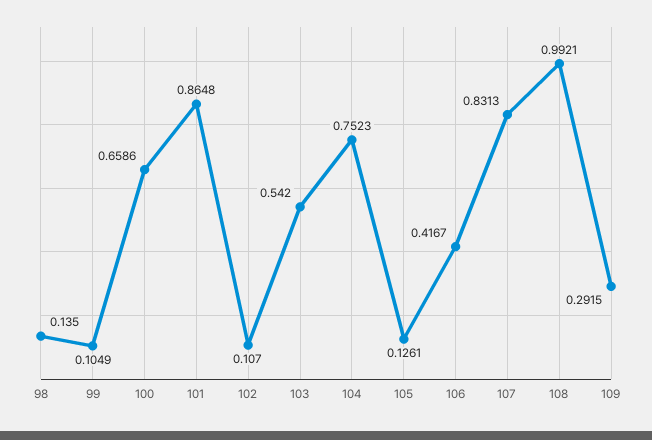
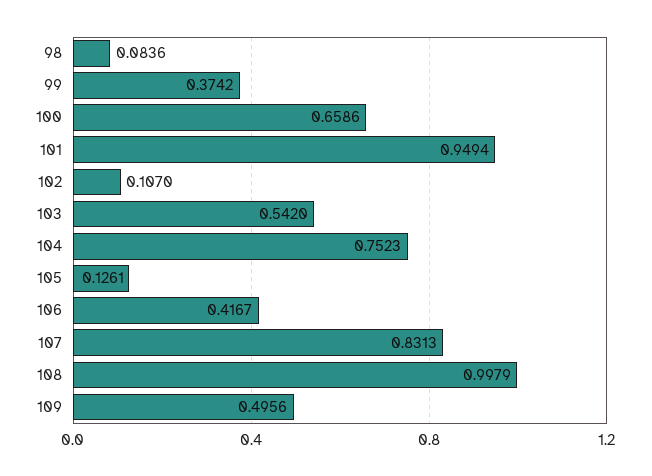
98: 0.135 -> 0.0836
99: 0.1049 -> 0.3742
101: 0.8648 -> 0.9494
108: 0.9921 -> 0.9979
109: 0.2915 -> 0.4956

